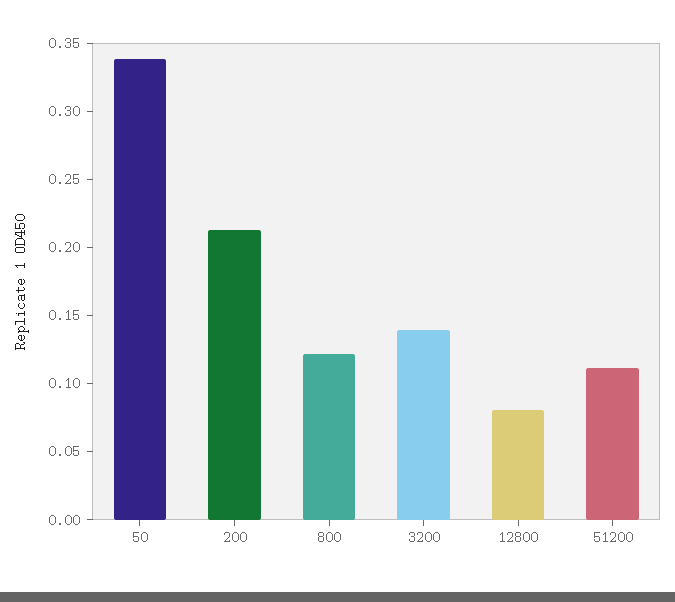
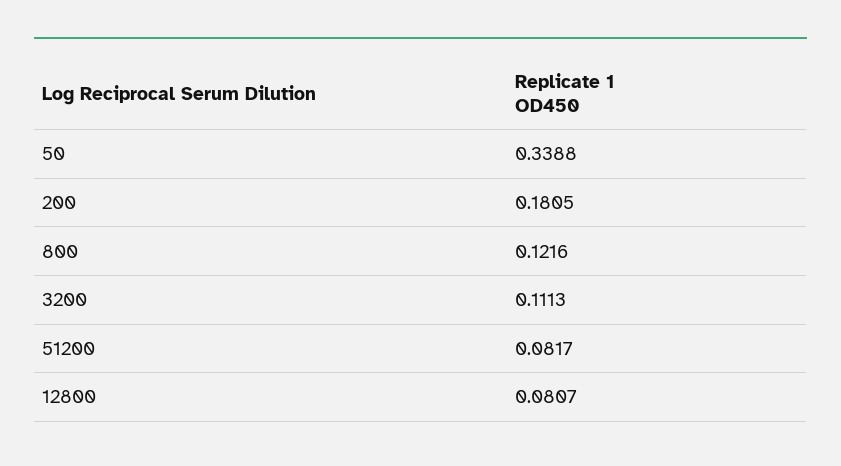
200: 0.21 -> 0.1805
3200: 0.14 -> 0.1113
51200: 0.11 -> 0.0817

